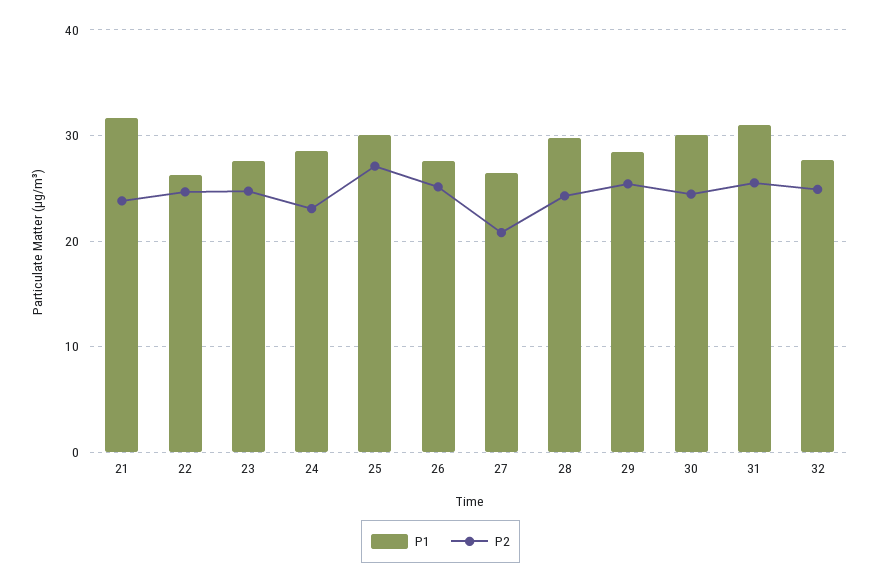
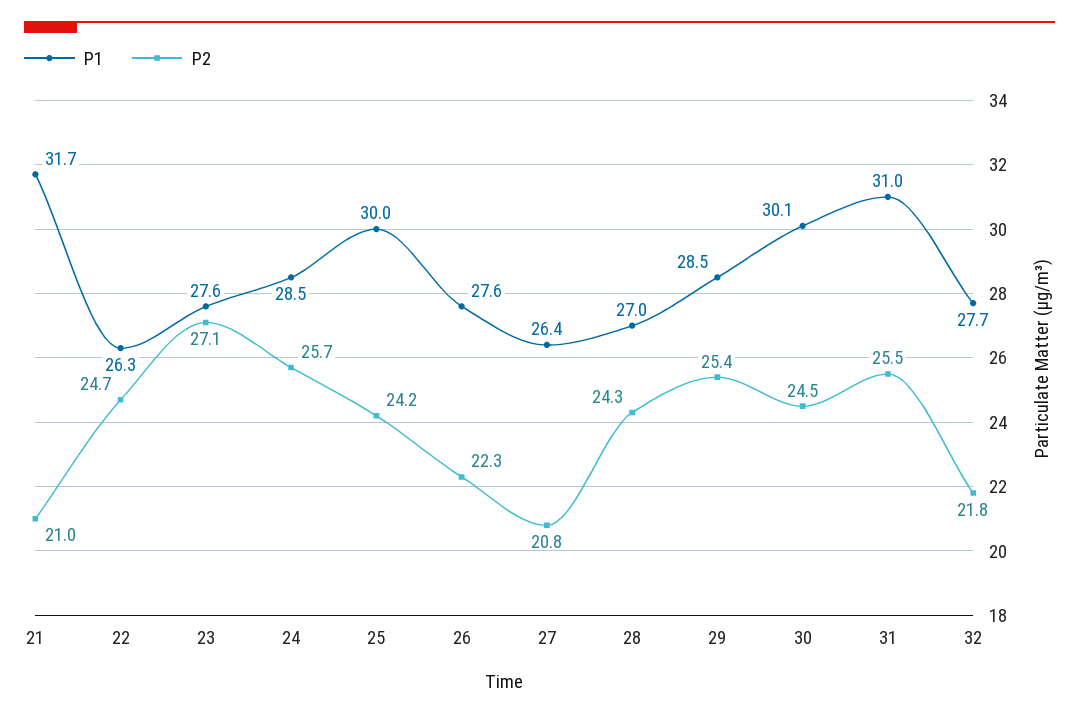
P2, 21: 24 -> 21
P2, 23: 25 -> 27.1
P2, 24: 23 -> 25.7
P2, 25: 27 -> 24.2
P2, 26: 25 -> 22.3
P1, 28: 30 -> 27
P2, 32: 25 -> 21.8

